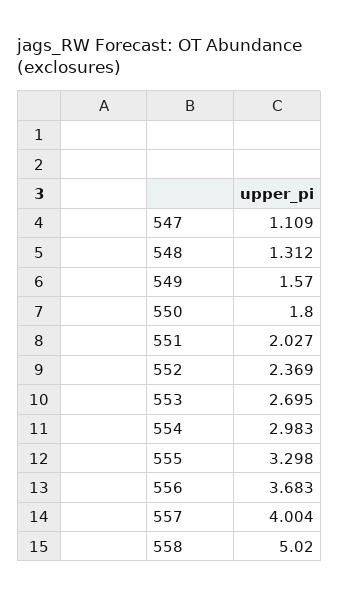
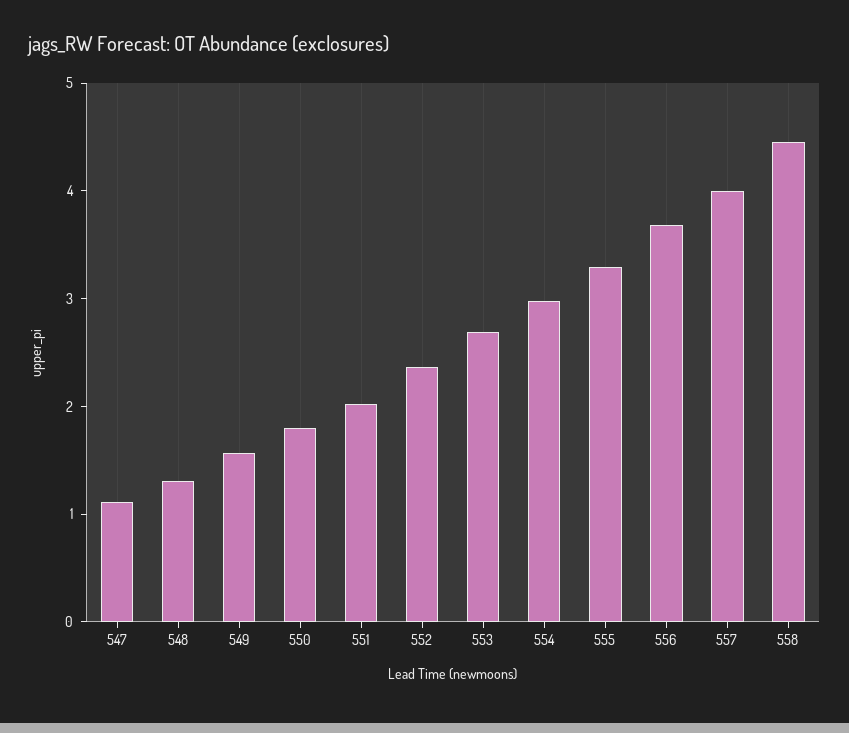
558: 5.02 -> 4.4

